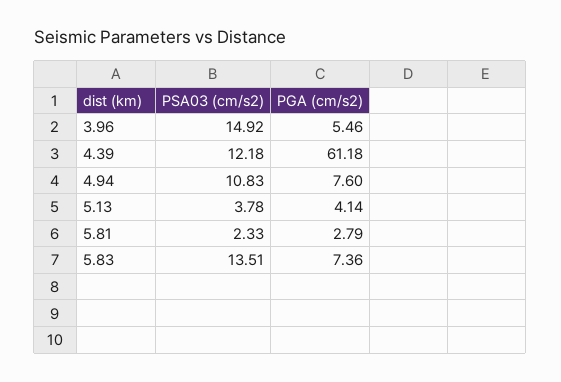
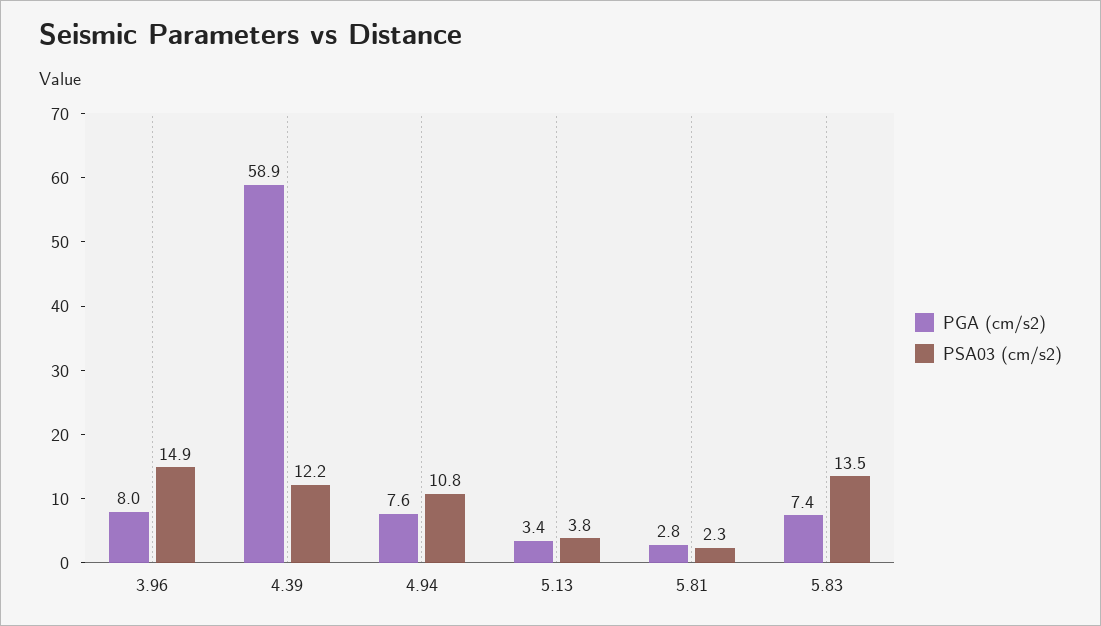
PGA (cm/s2), 3.96: 5.46 -> 8
PGA (cm/s2), 4.39: 61.18 -> 58.9
PGA (cm/s2), 5.13: 4.14 -> 3.4

